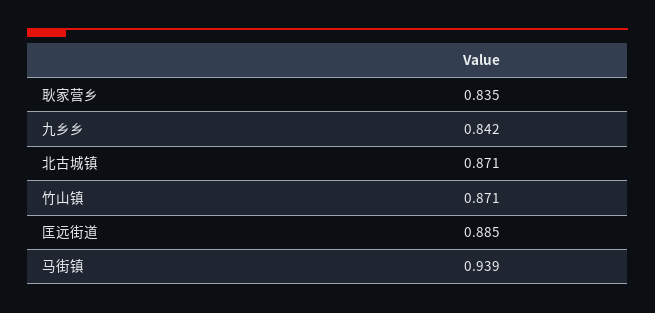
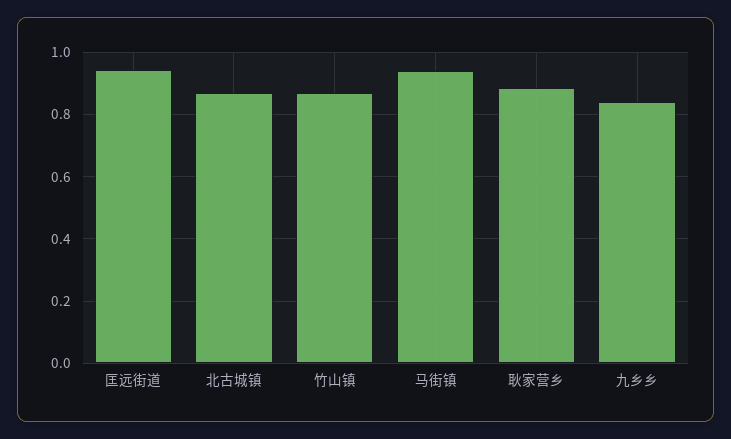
耿家营乡: 0.835 -> 0.88
匡远街道: 0.885 -> 0.94

